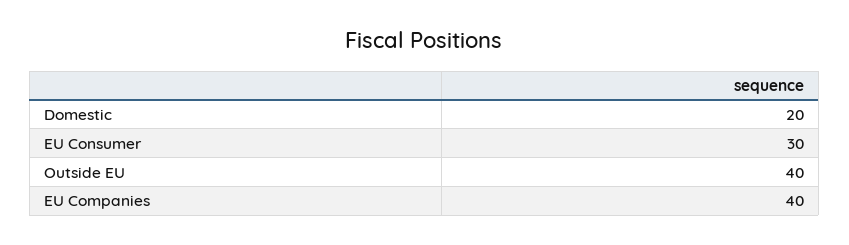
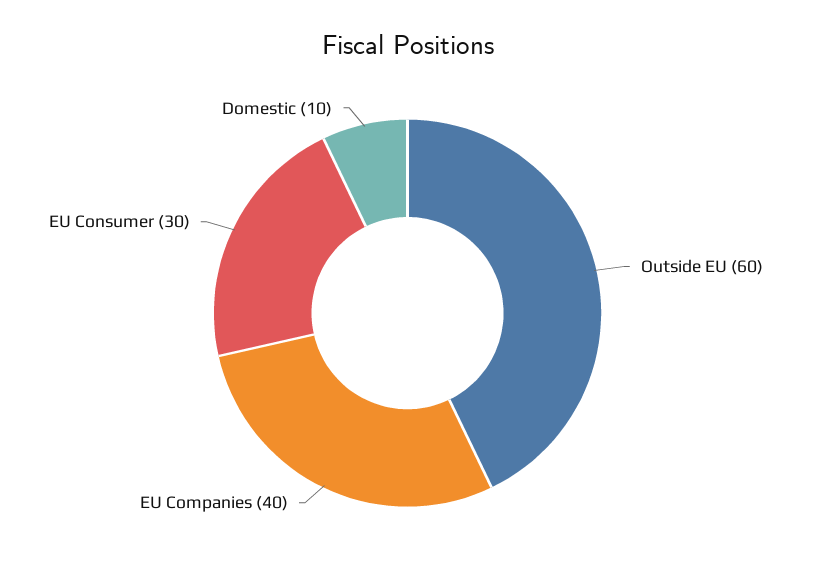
Domestic: 20 -> 10
Outside EU: 40 -> 60

